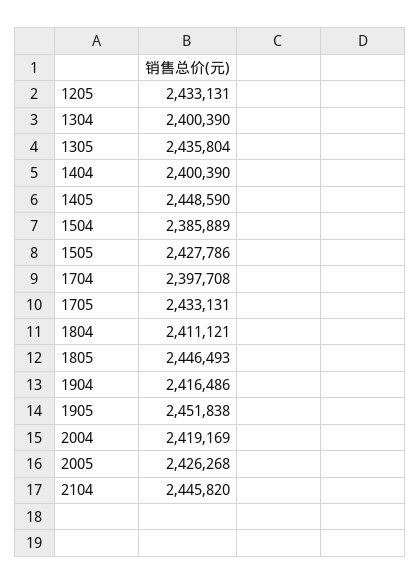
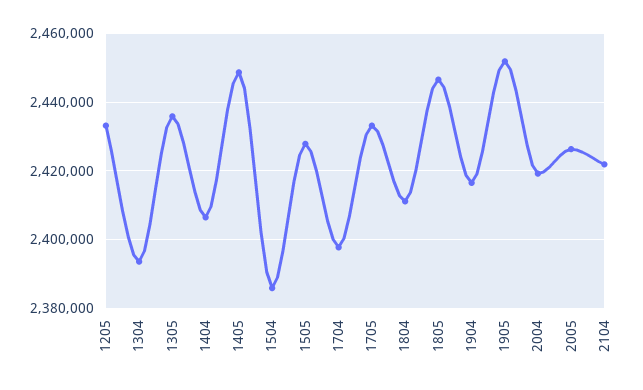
1304: 2400390 -> 2394000
1404: 2400390 -> 2406000
2104: 2445820 -> 2422000

